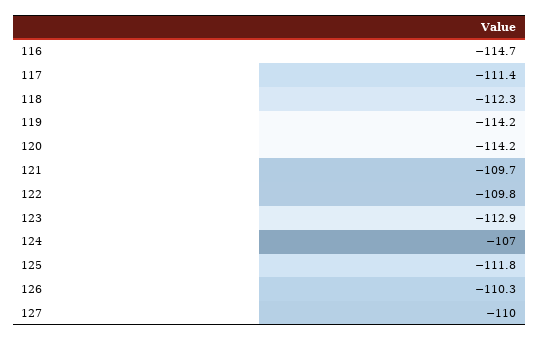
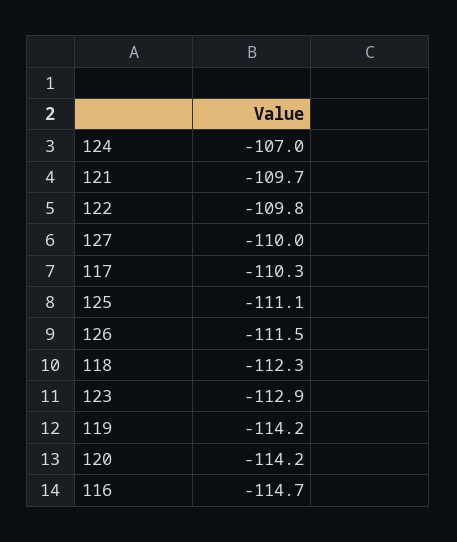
117: -111.4 -> -110.3
125: -111.8 -> -111.1
126: -110.3 -> -111.5

